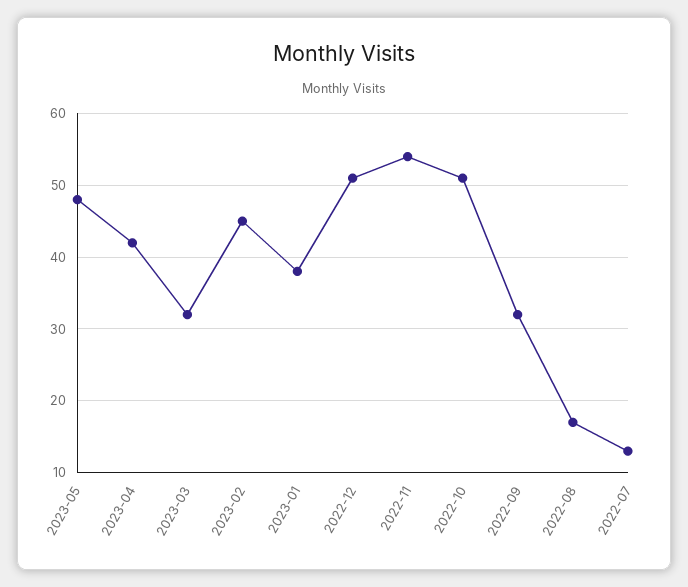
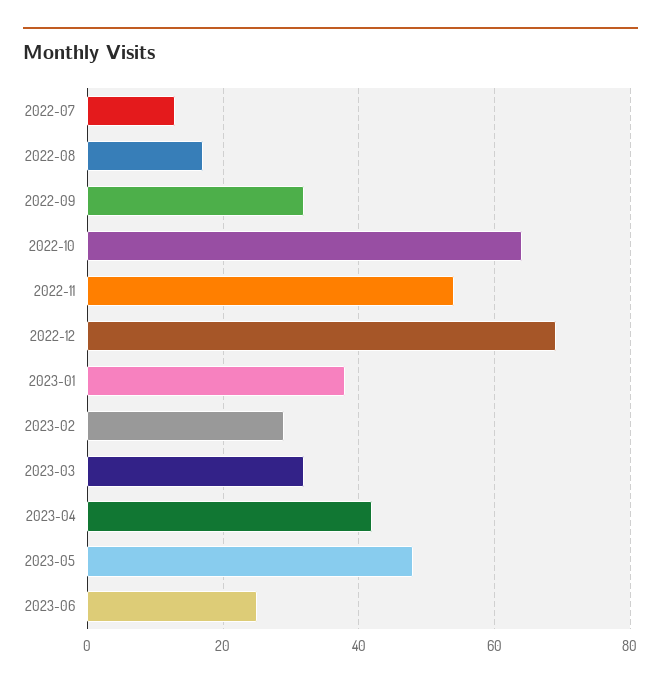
2023-02: 45 -> 30
2022-12: 51 -> 70
2022-10: 51 -> 65
2023-06: none -> 25

